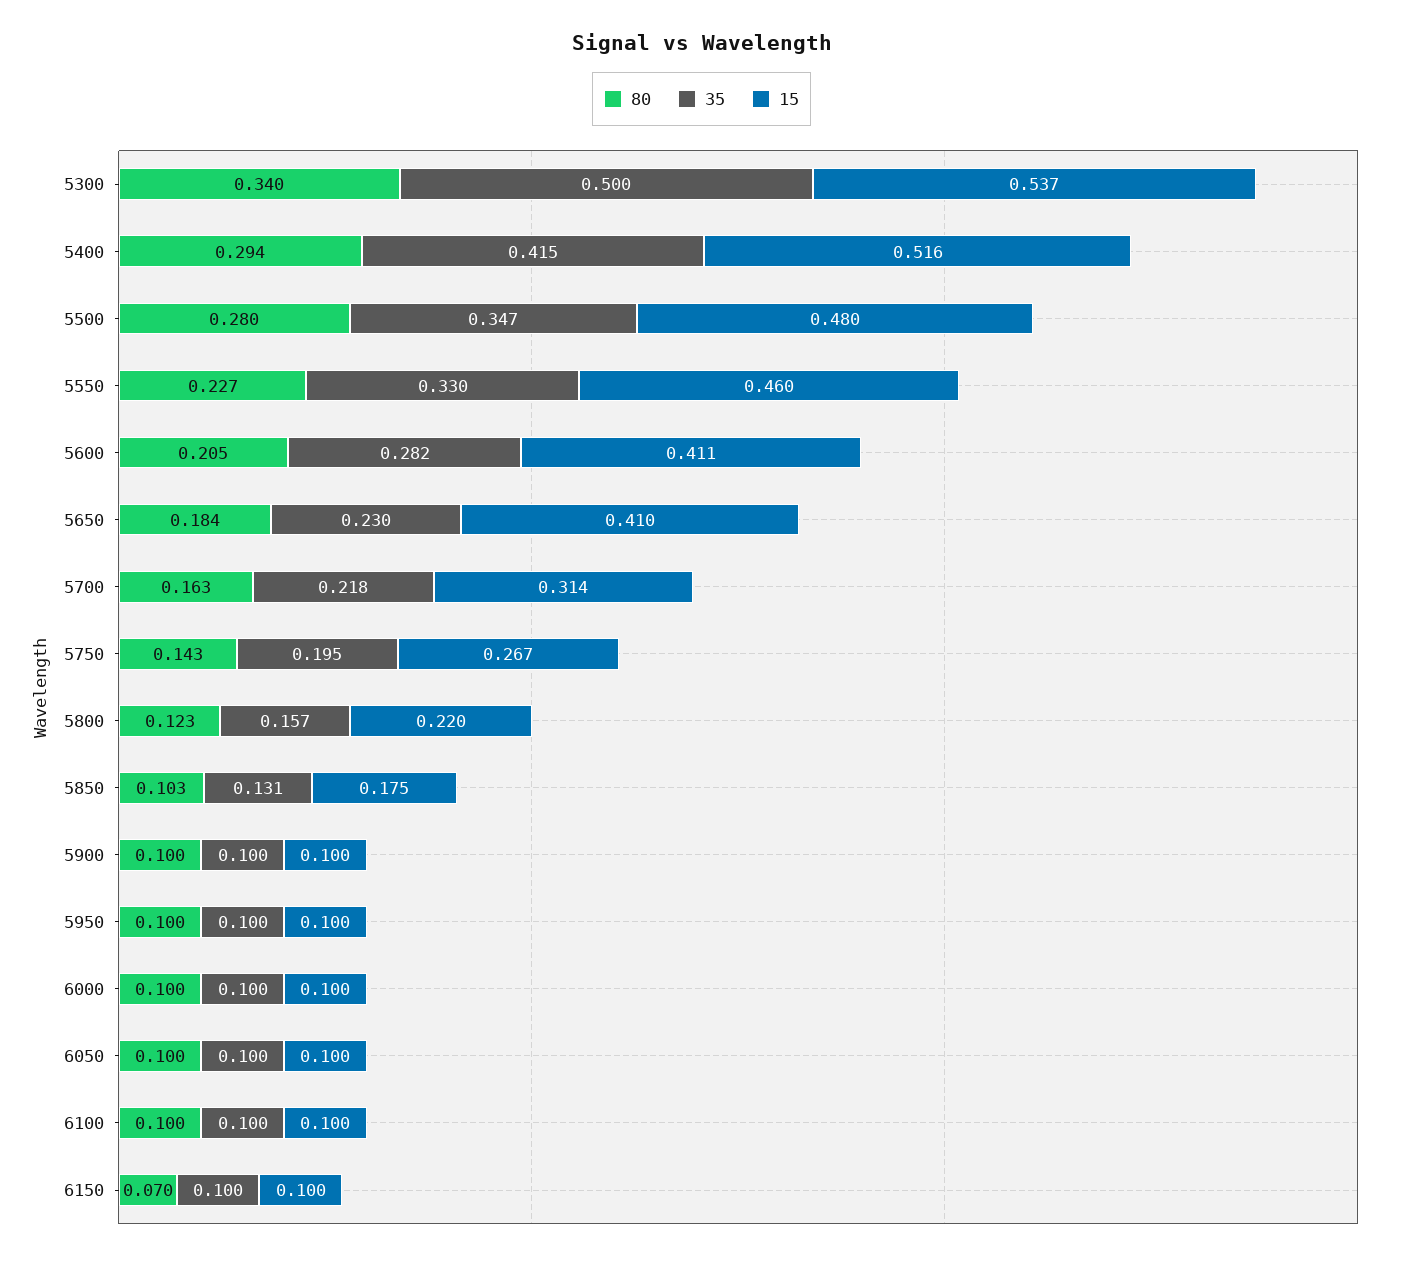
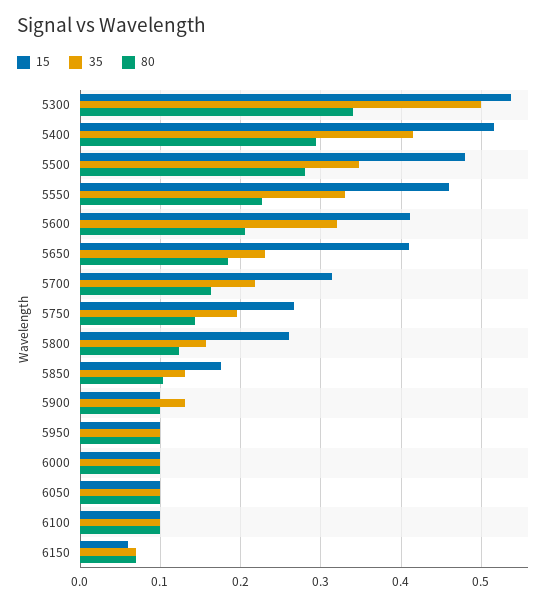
35, 5600: 0.282 -> 0.32
15, 5800: 0.22 -> 0.26
35, 5900: 0.1 -> 0.13
35, 6150: 0.1 -> 0.07
15, 6150: 0.1 -> 0.06

